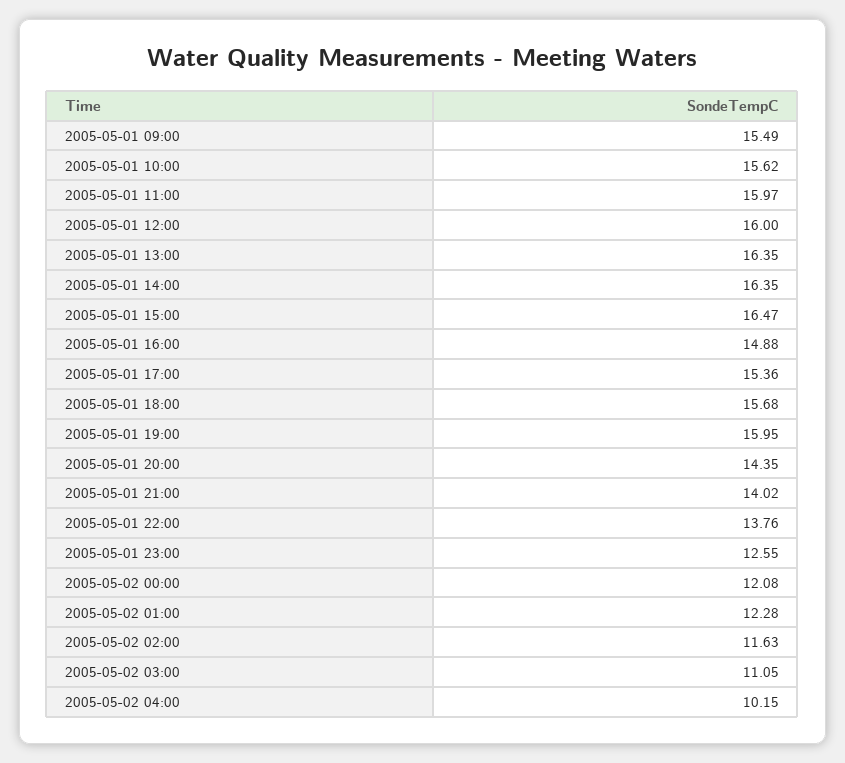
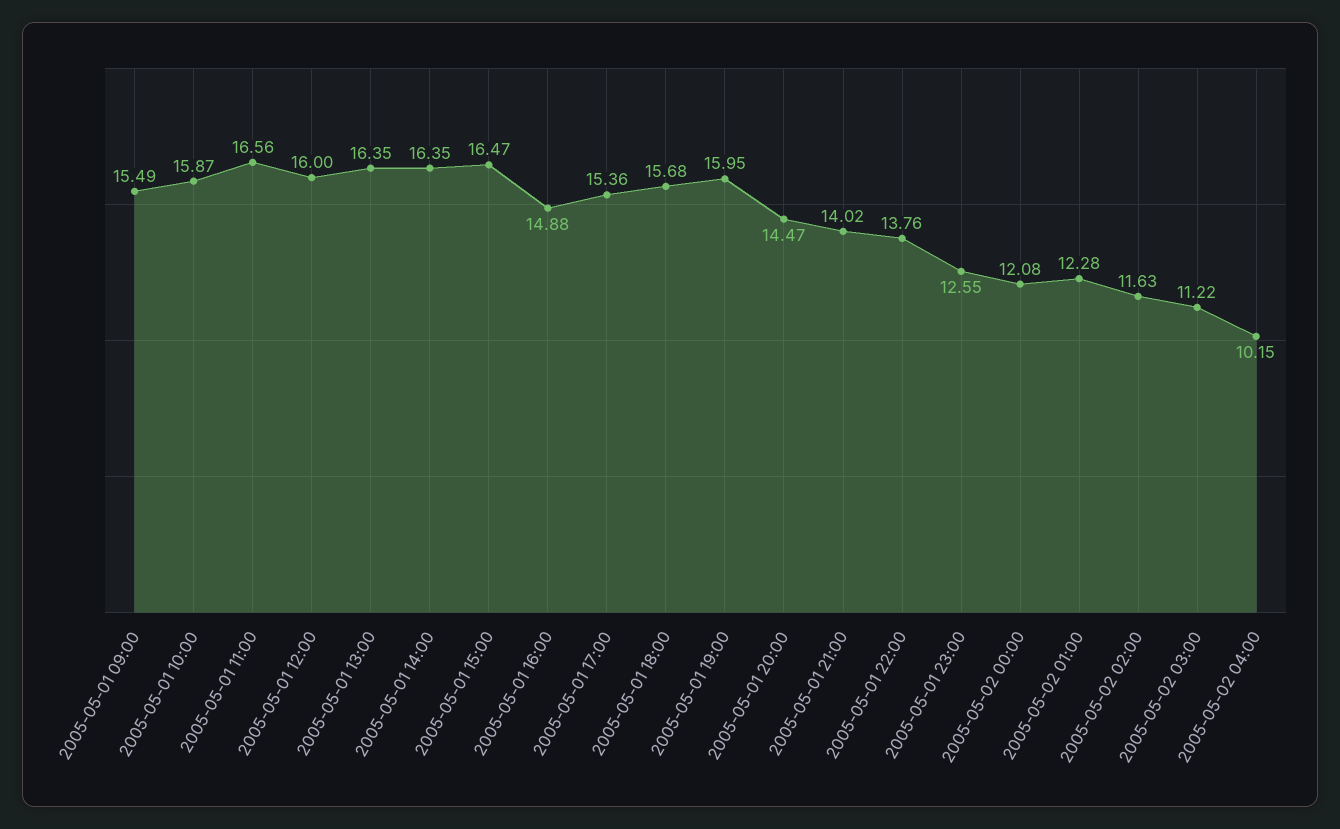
2005-05-01 10:00: 15.62 -> 15.87
2005-05-01 11:00: 15.97 -> 16.56
2005-05-01 20:00: 14.35 -> 14.47
2005-05-02 03:00: 11.05 -> 11.22

